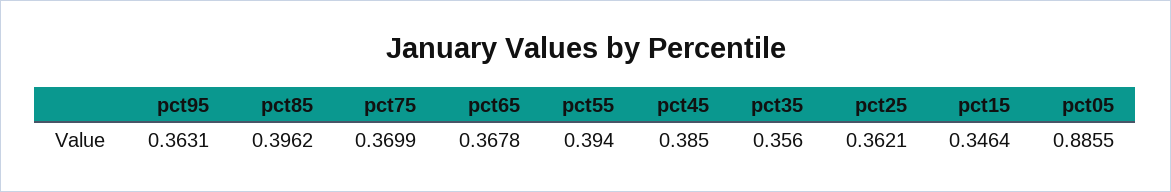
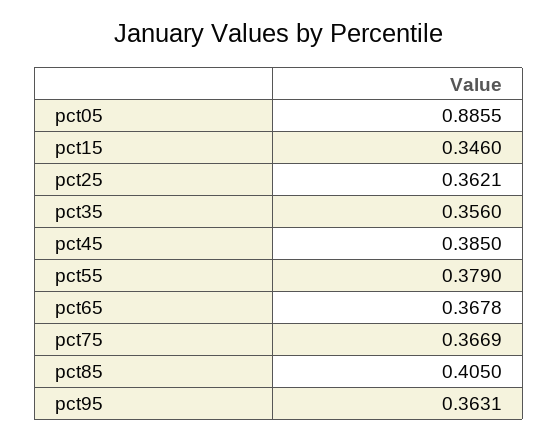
pct85: 0.3962 -> 0.405
pct75: 0.3699 -> 0.3669
pct55: 0.394 -> 0.379
pct15: 0.3464 -> 0.346

